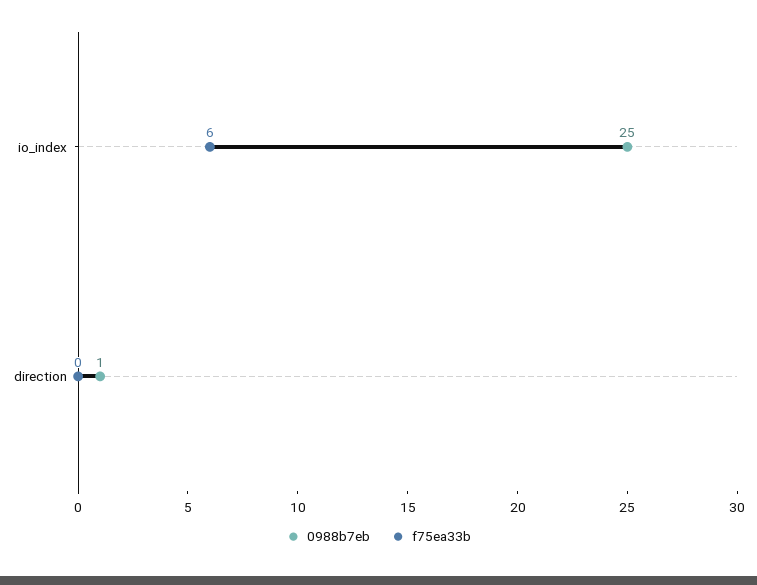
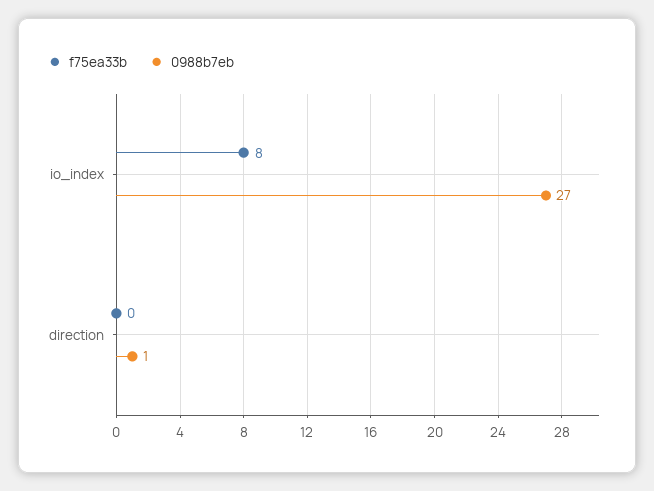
0988b7eb, io_index: 25 -> 27
f75ea33b, io_index: 6 -> 8

